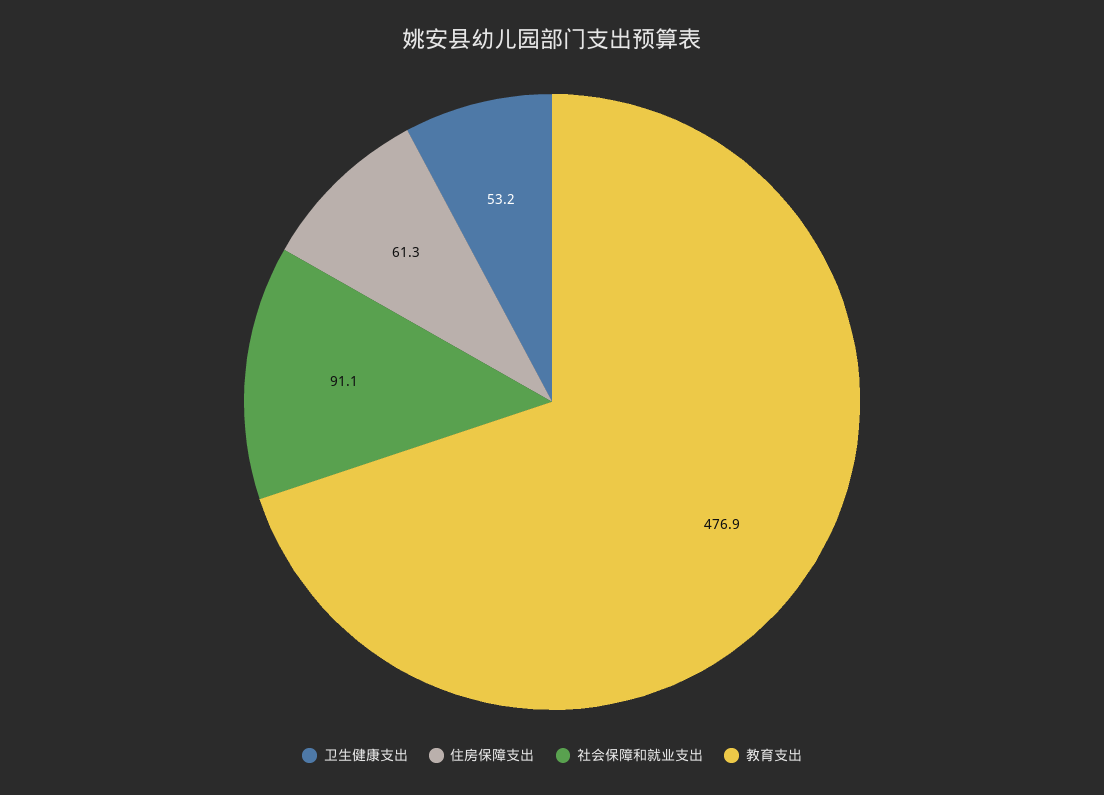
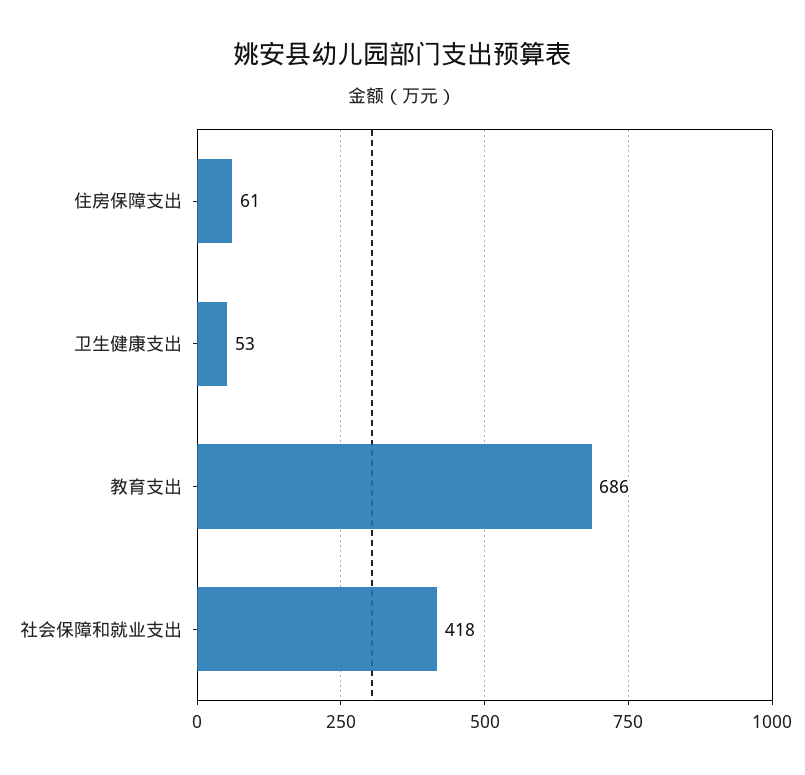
社会保障和就业支出: 91.1 -> 418
教育支出: 476.9 -> 686

